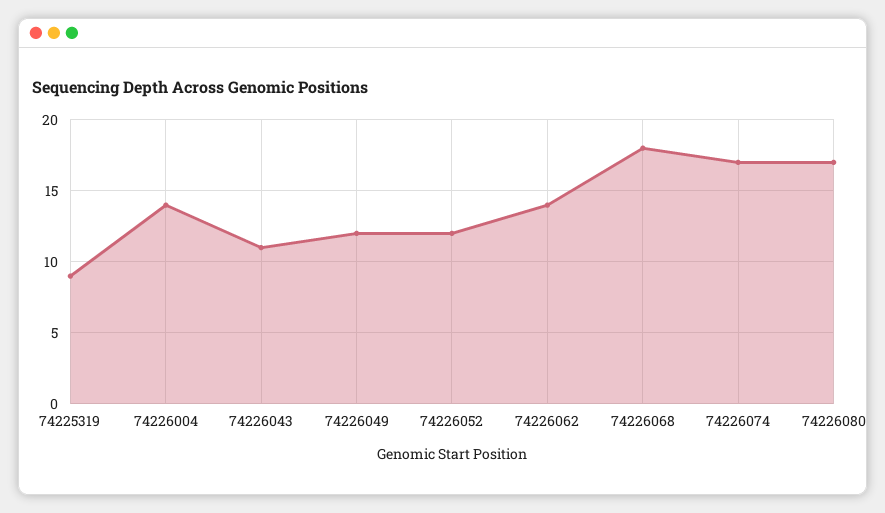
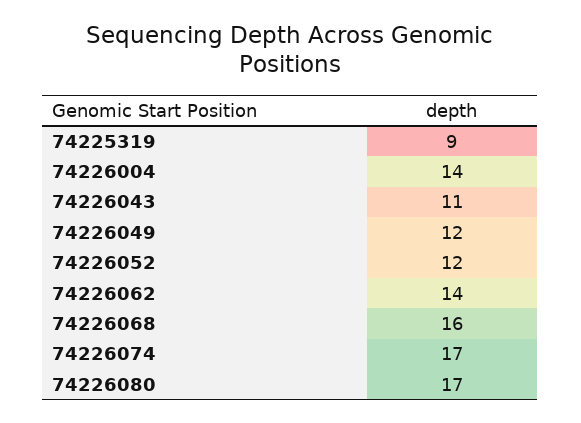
74226068: 18 -> 16

